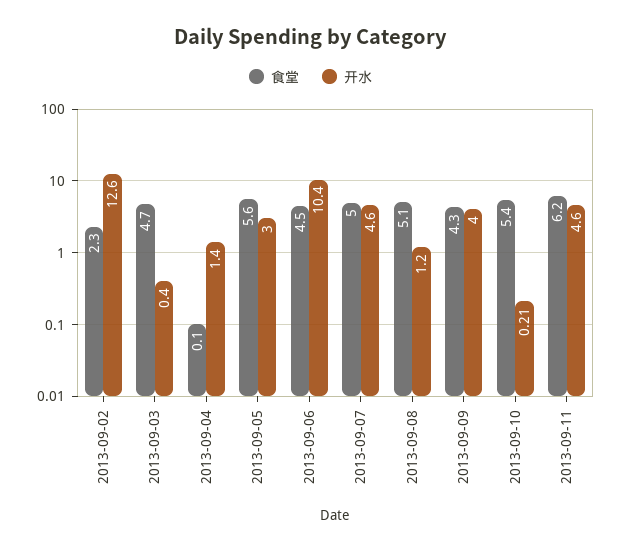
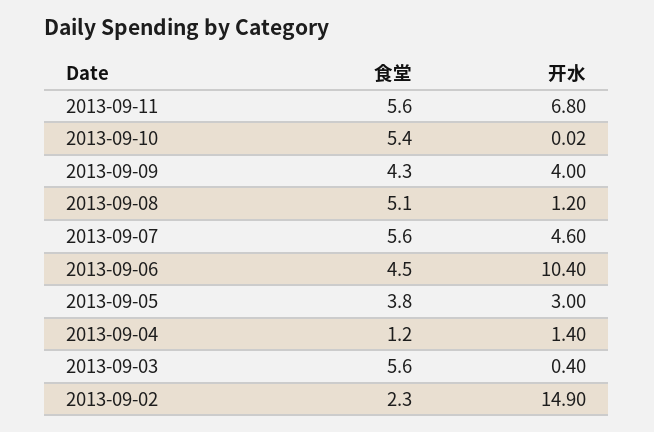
开水, 2013-09-02: 12.6 -> 14.9
食堂, 2013-09-03: 4.7 -> 5.6
食堂, 2013-09-04: 0.1 -> 1.2
食堂, 2013-09-05: 5.6 -> 3.8
食堂, 2013-09-07: 5 -> 5.6
开水, 2013-09-10: 0.21 -> 0.02
食堂, 2013-09-11: 6.2 -> 5.6
开水, 2013-09-11: 4.6 -> 6.8

